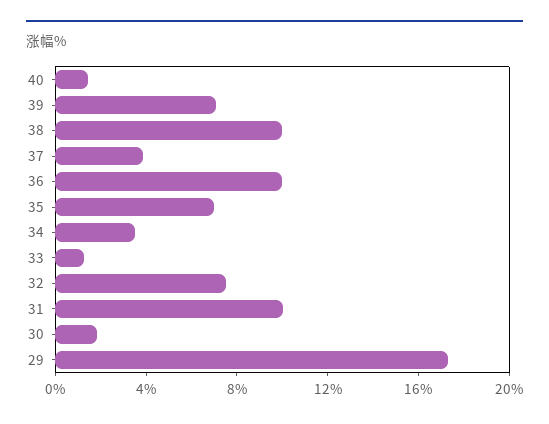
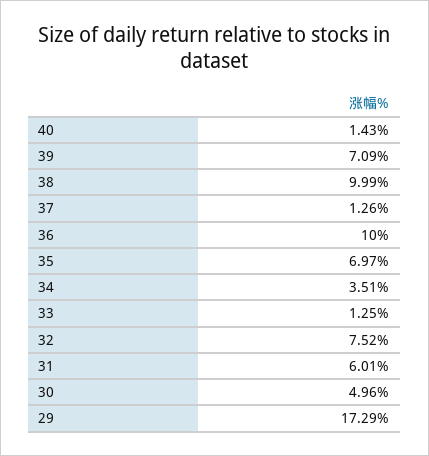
37: 4 -> 1.26
31: 10 -> 6.01
30: 2 -> 4.96

